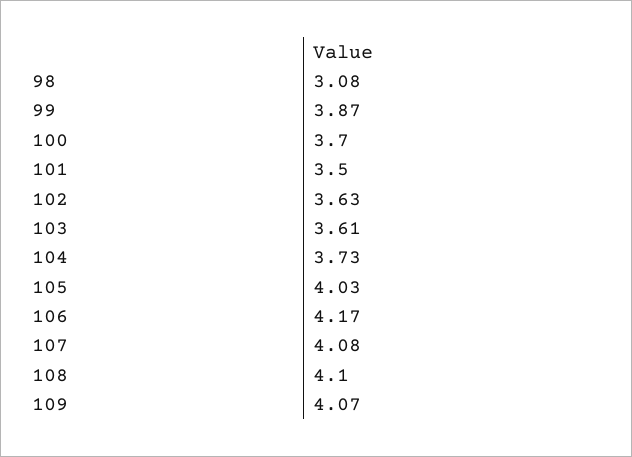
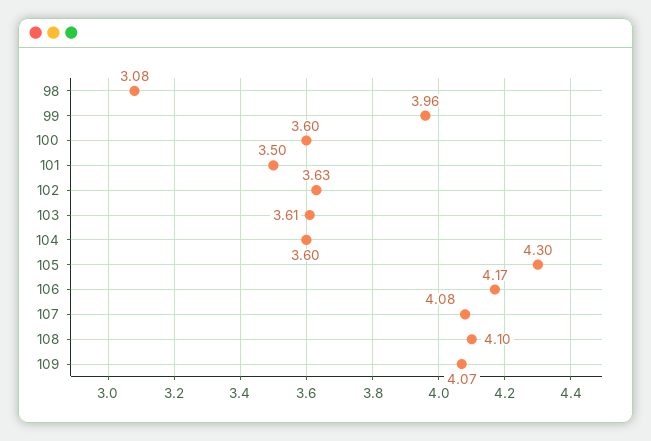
99: 3.87 -> 3.96
100: 3.7 -> 3.6
104: 3.73 -> 3.6
105: 4.03 -> 4.3

